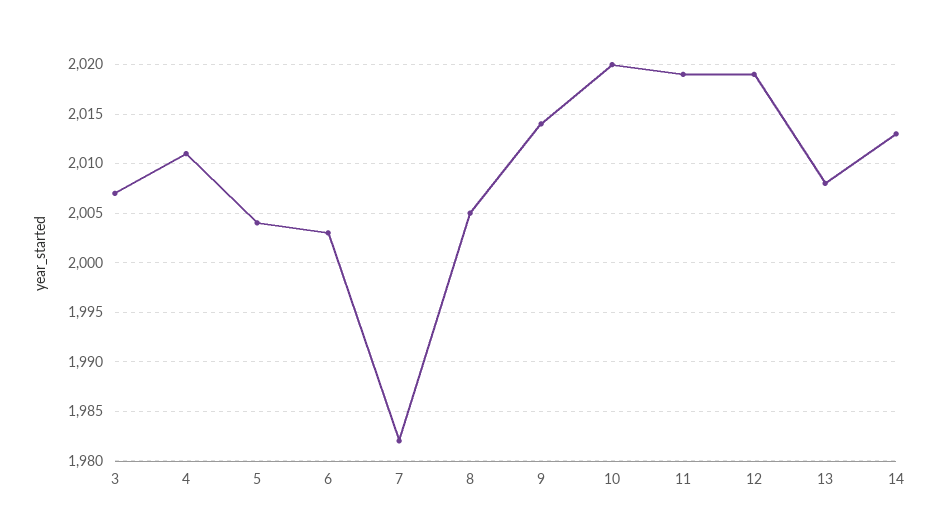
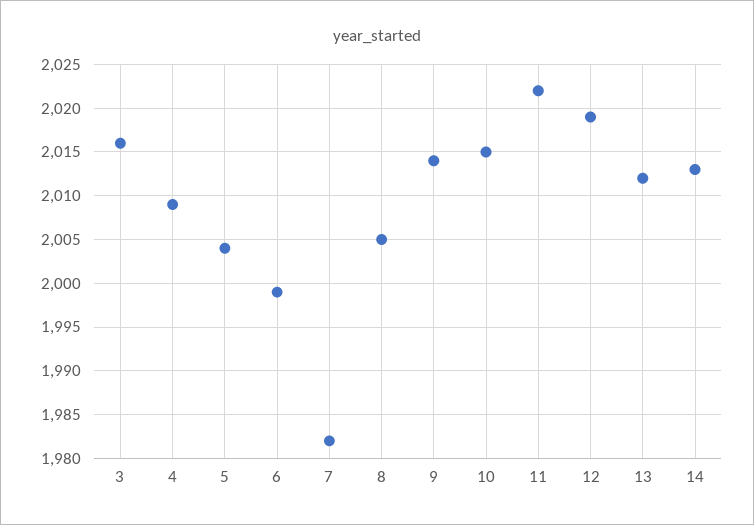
3: 2007 -> 2016
4: 2011 -> 2009
6: 2003 -> 1999
10: 2020 -> 2015
11: 2019 -> 2022
13: 2008 -> 2012

